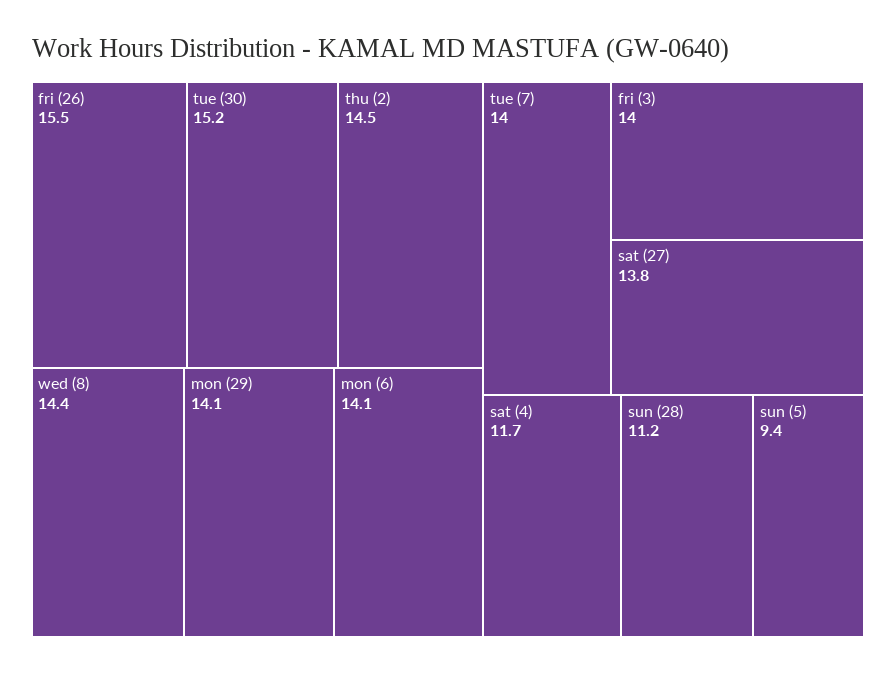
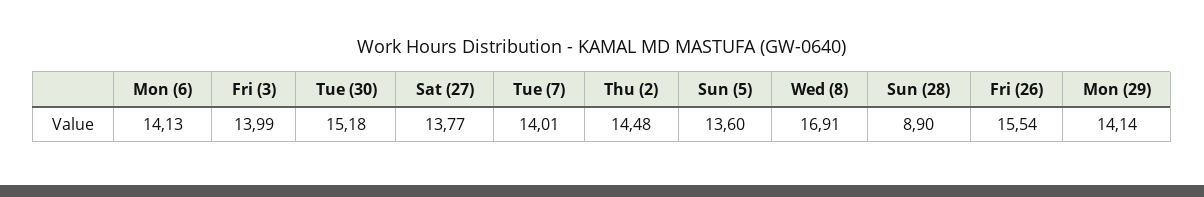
wed (8): 14.4 -> 16.91
sat (4): 11.7 -> none
sun (28): 11.2 -> 8.9
sun (5): 9.4 -> 13.6

